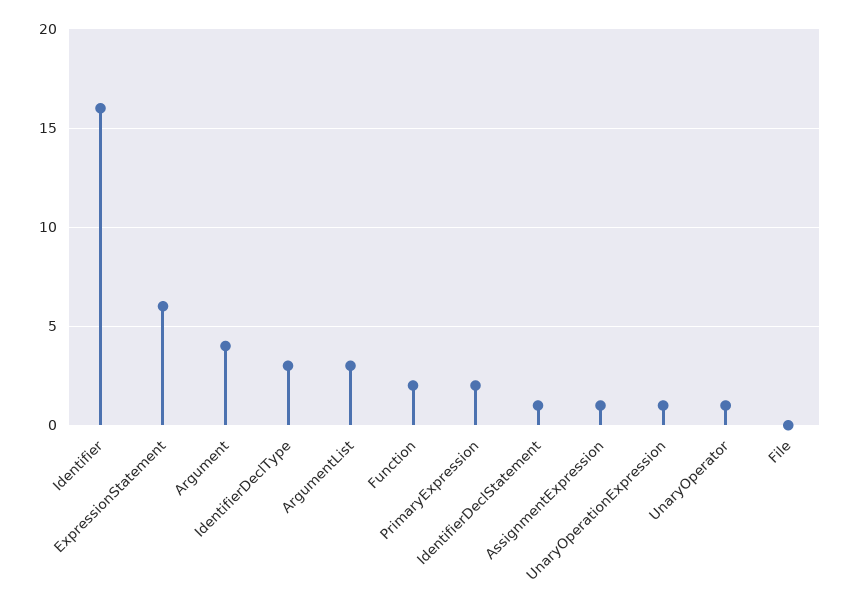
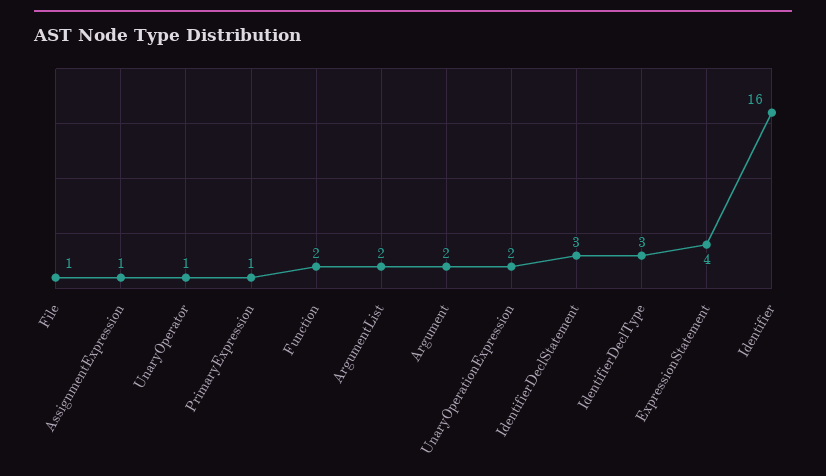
ExpressionStatement: 6 -> 4
Argument: 4 -> 2
ArgumentList: 3 -> 2
PrimaryExpression: 2 -> 1
IdentifierDeclStatement: 1 -> 3
UnaryOperationExpression: 1 -> 2
File: 0 -> 1

